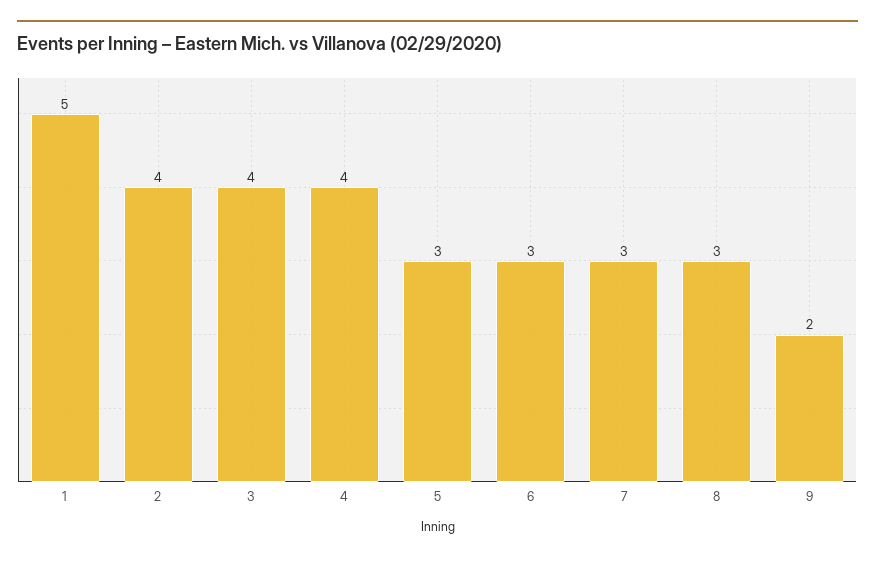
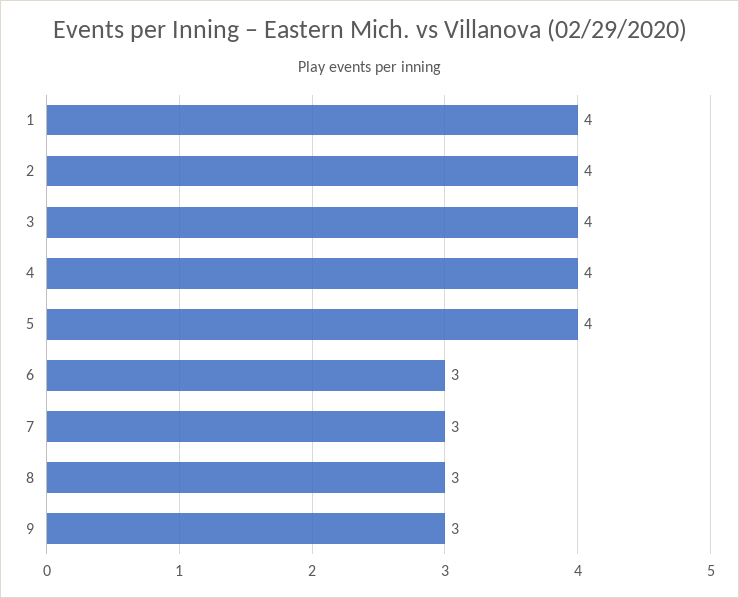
1: 5 -> 4
5: 3 -> 4
9: 2 -> 3

